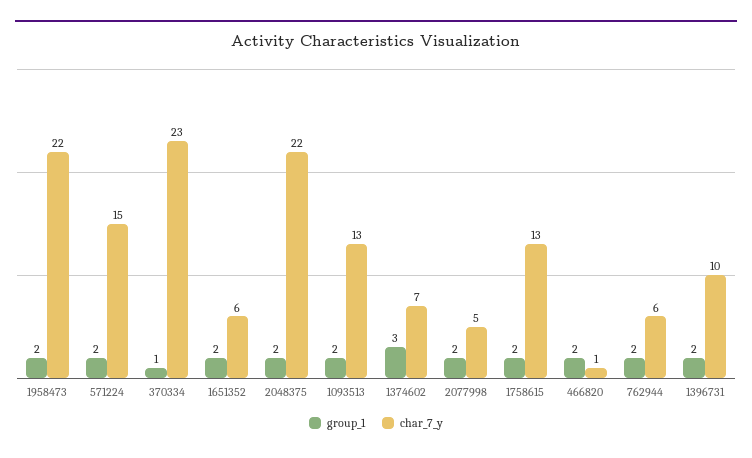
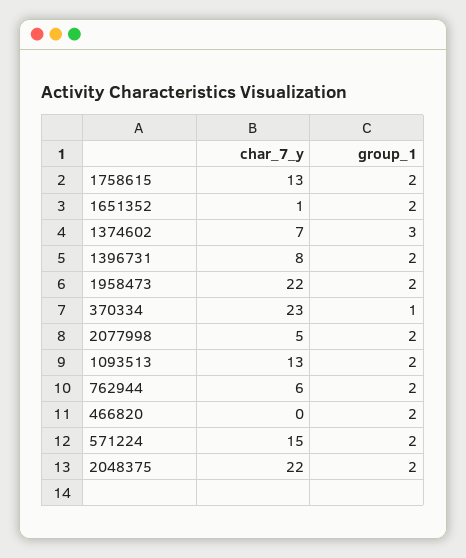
char_7_y, 1651352: 6 -> 1
char_7_y, 466820: 1 -> 0
char_7_y, 1396731: 10 -> 8

